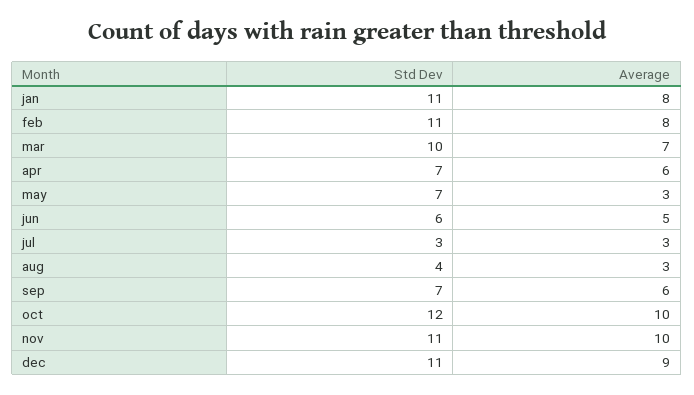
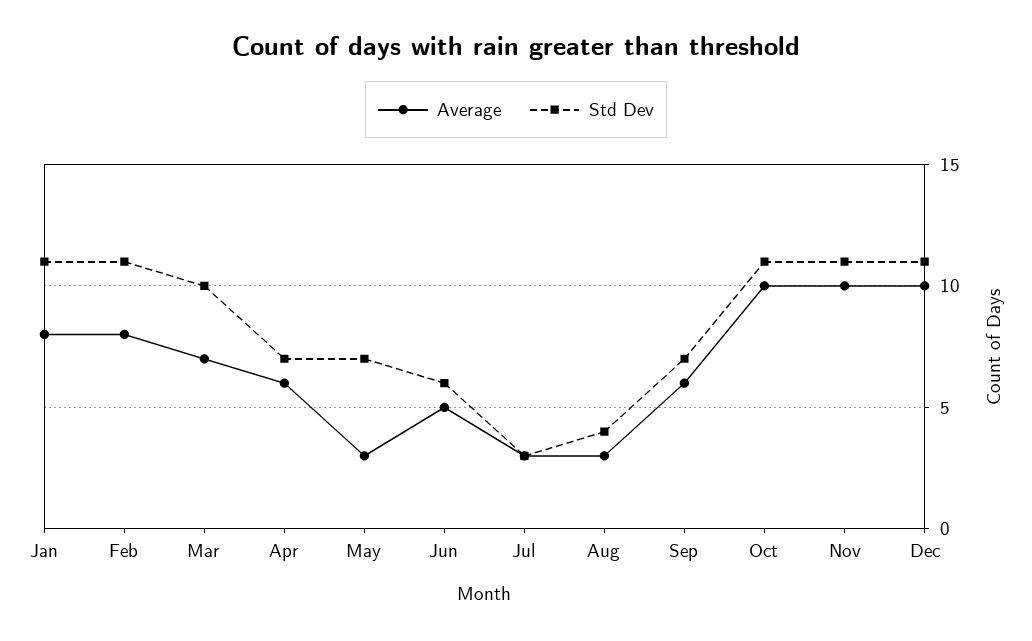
Std Dev, oct: 12 -> 11
Average, dec: 9 -> 10

